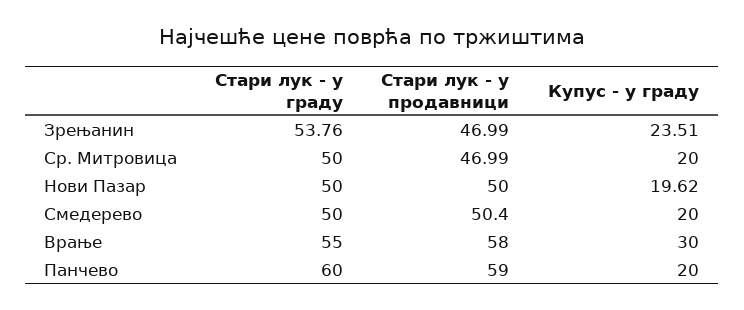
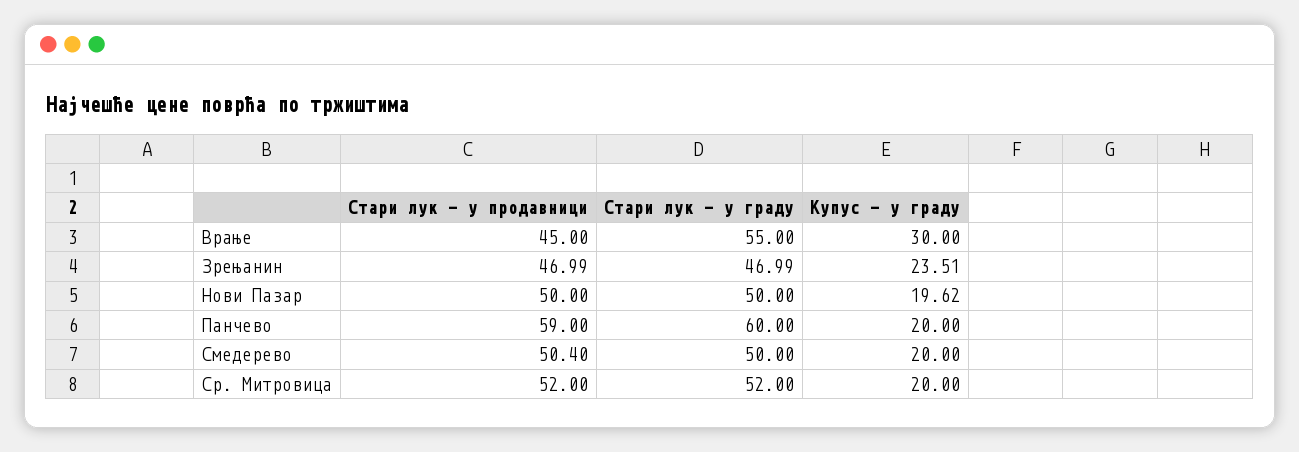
Стари лук - у граду, Зрењанин: 53.76 -> 46.99
Стари лук - у граду, Ср. Митровица: 50 -> 52
Стари лук - у продавници, Ср. Митровица: 46.99 -> 52
Стари лук - у продавници, Врање: 58 -> 45

